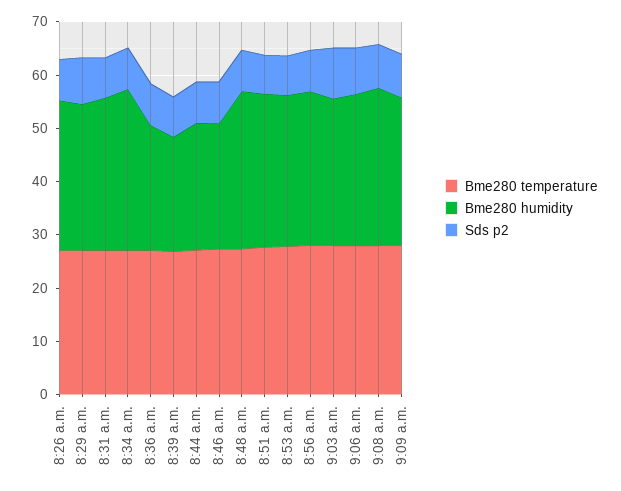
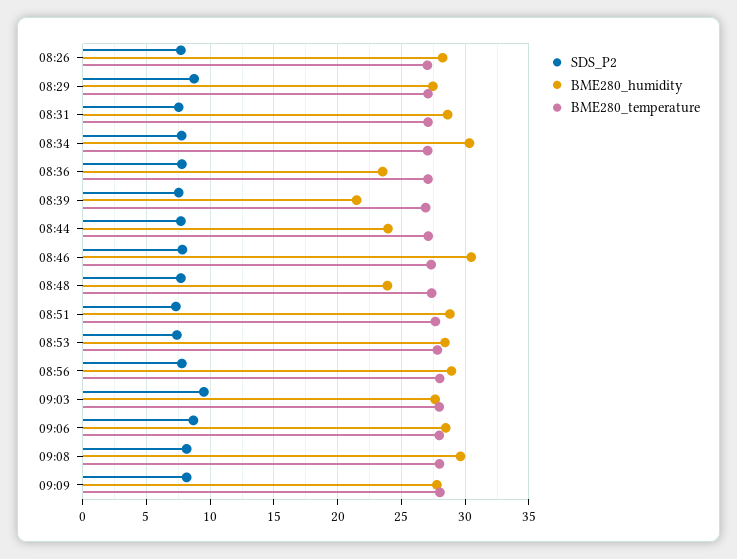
Bme280 humidity, 8:46 a.m.: 24 -> 30.5
Bme280 humidity, 8:48 a.m.: 30 -> 24

